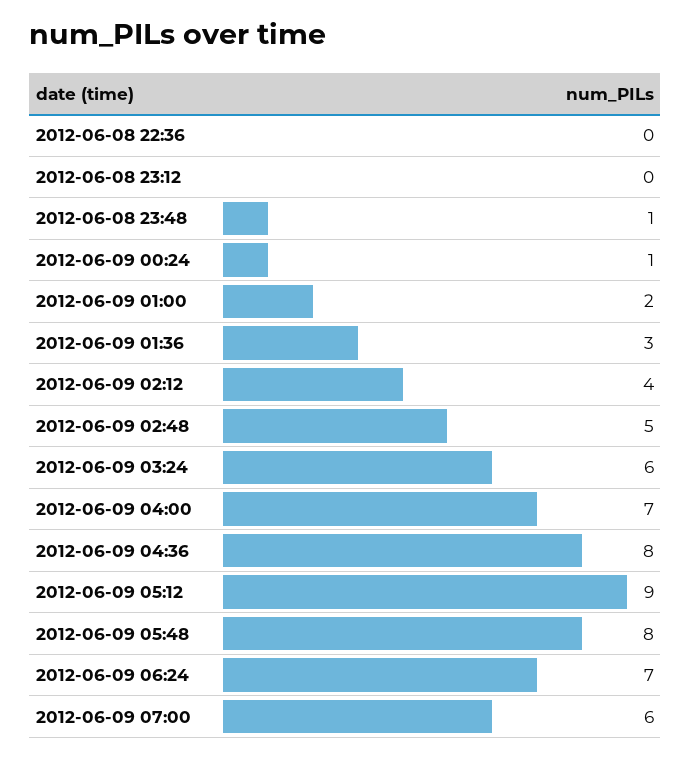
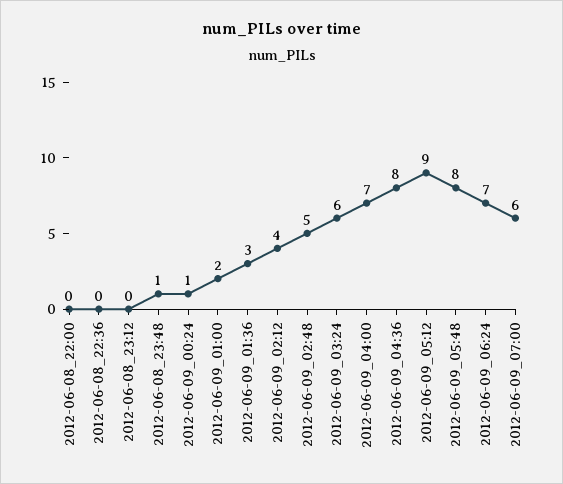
2012-06-08_22:00: none -> 0

